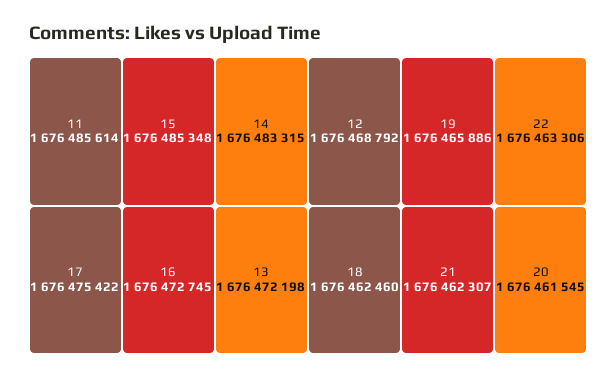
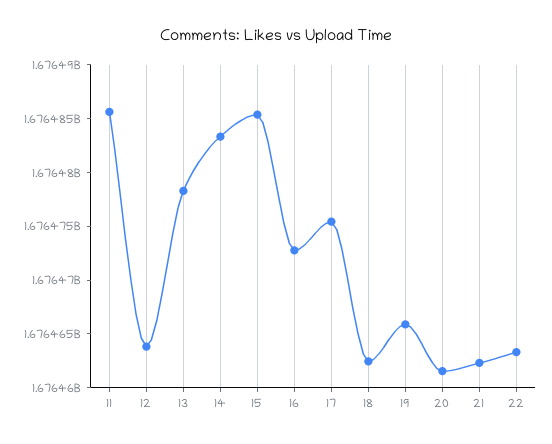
13: 1676472198 -> 1676478000
12: 1676468792 -> 1676464000

